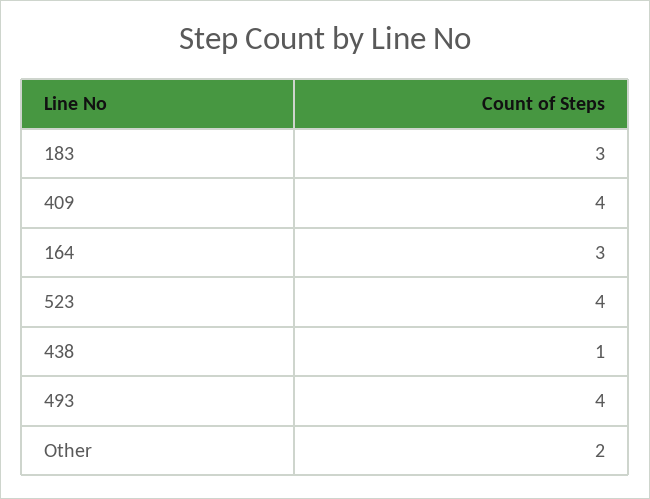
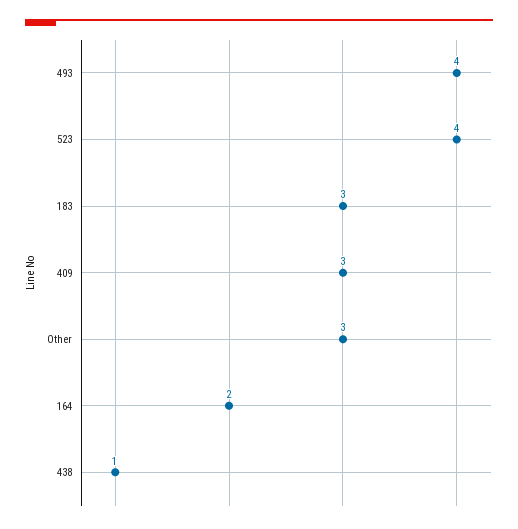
409: 4 -> 3
164: 3 -> 2
Other: 2 -> 3

